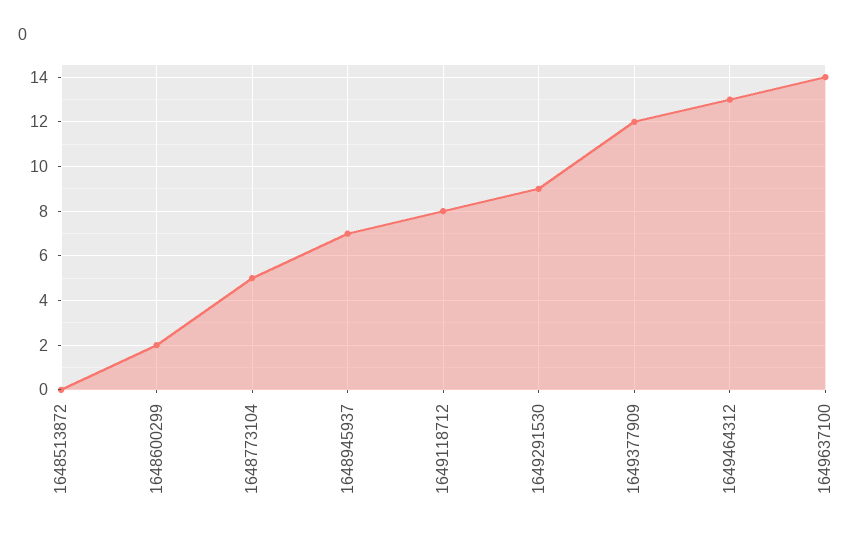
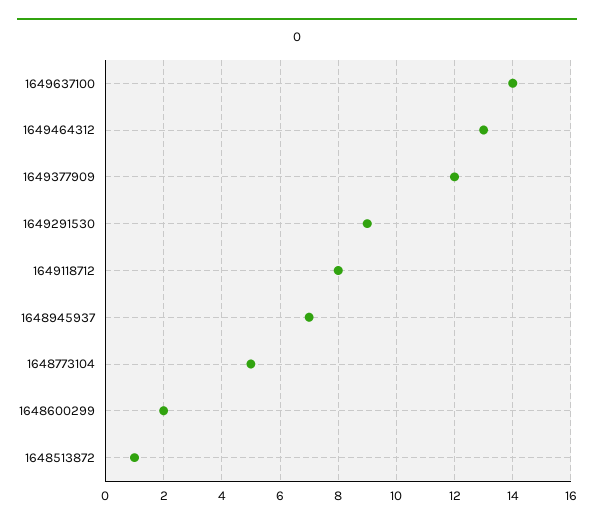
1648513872: 0 -> 1

